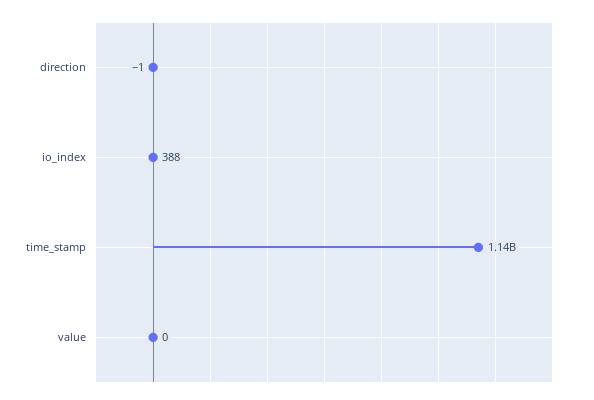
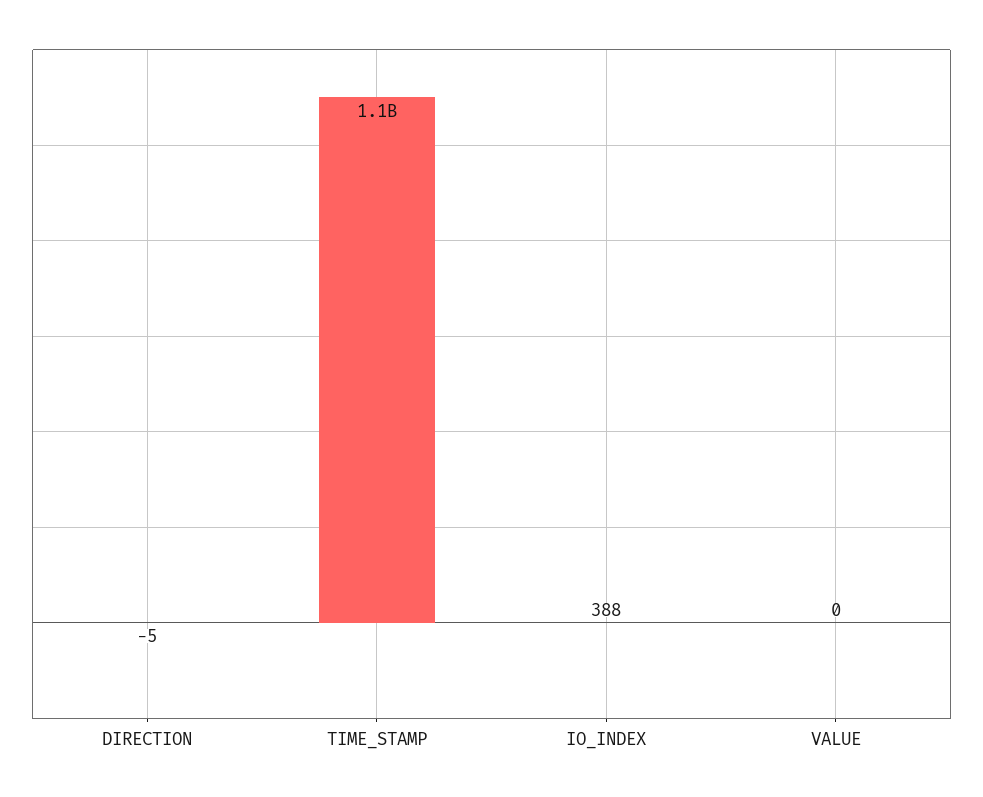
direction: -1 -> -5

